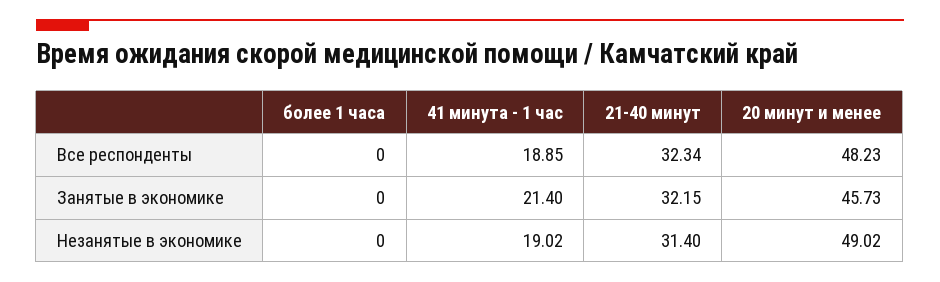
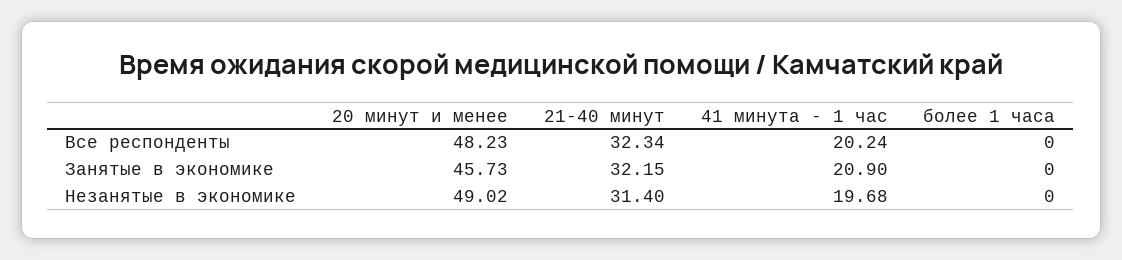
41 минута - 1 час, Все респонденты: 18.85 -> 20.24
41 минута - 1 час, Занятые в экономике: 21.4 -> 20.9
41 минута - 1 час, Незанятые в экономике: 19.02 -> 19.68

